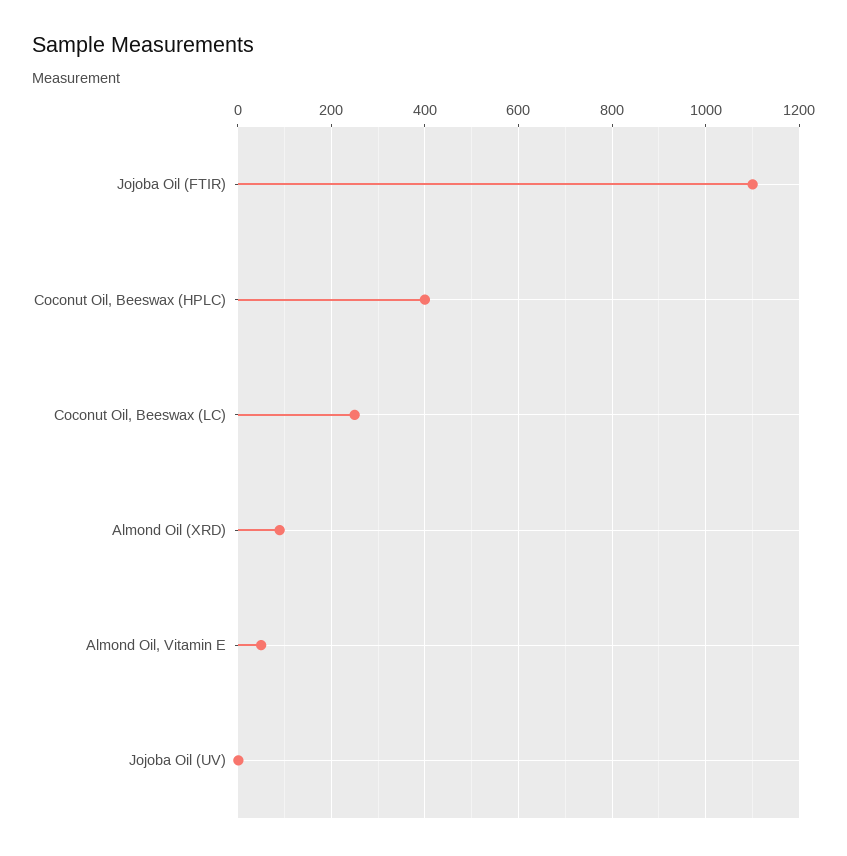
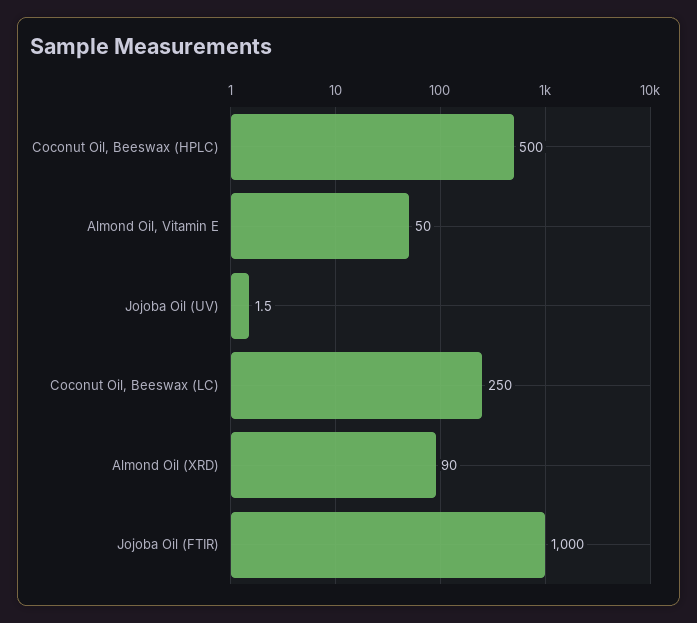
Jojoba Oil (FTIR): 1100 -> 1000
Coconut Oil, Beeswax (HPLC): 400 -> 500

